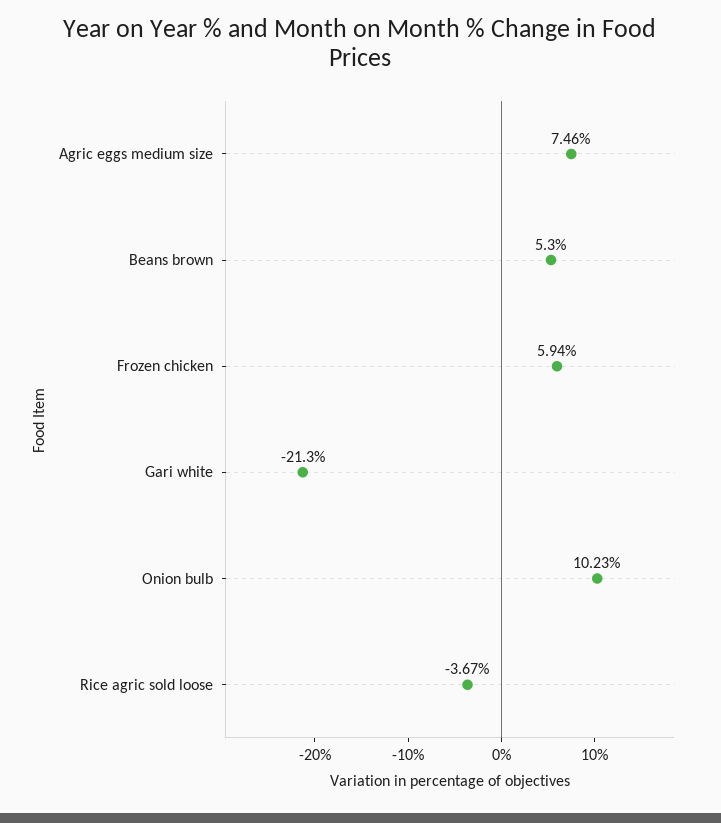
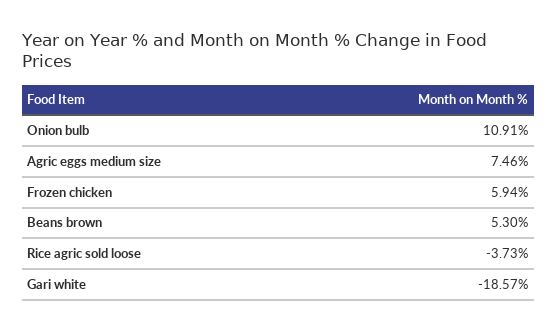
Gari white: -21.3 -> -18.57
Onion bulb: 10.23 -> 10.91
Rice agric sold loose: -3.67 -> -3.73

